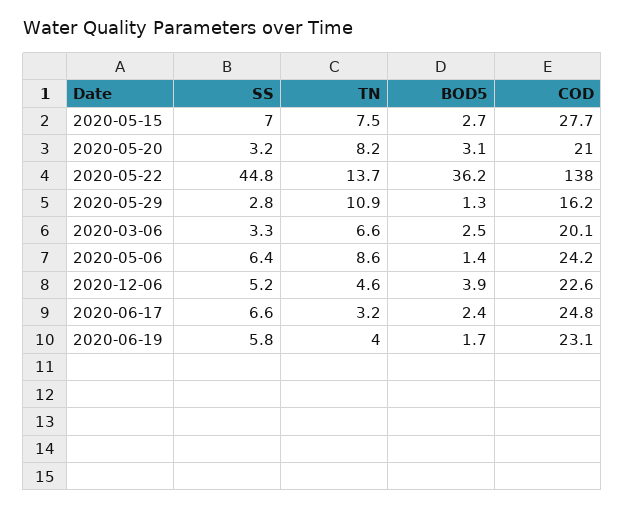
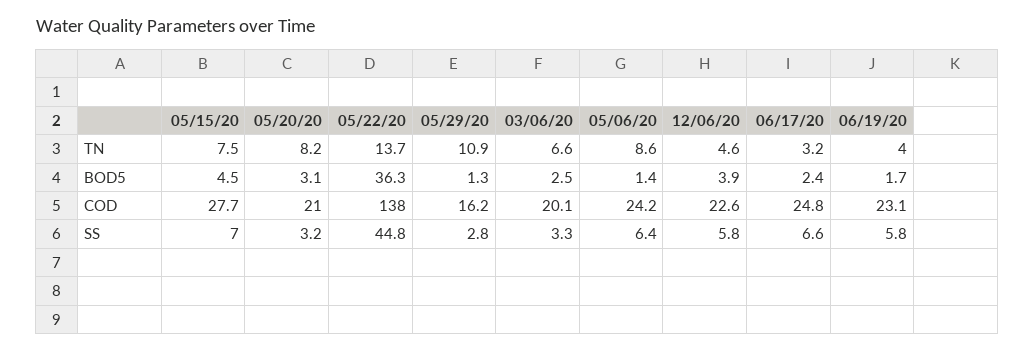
BOD5, 2020-05-15: 2.7 -> 4.5
BOD5, 2020-05-22: 36.2 -> 36.3
SS, 2020-12-06: 5.2 -> 5.8

